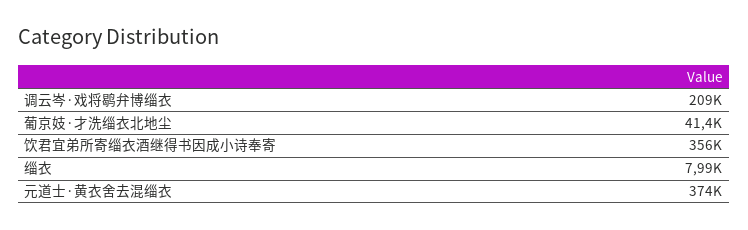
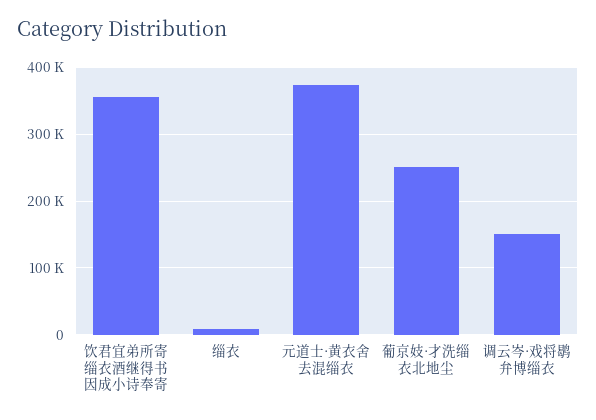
调云岑·戏将鹖弁博缁衣: 209000 -> 150000
葡京妓·才洗缁衣北地尘: 41400 -> 250000

